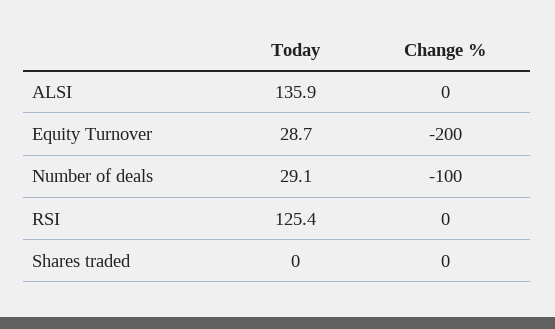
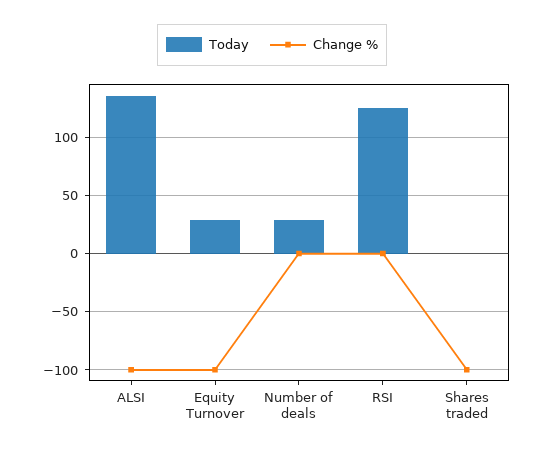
Change %, ALSI: 0 -> -100
Change %, Equity Turnover: -200 -> -100
Change %, Number of deals: -100 -> 0
Change %, Shares traded: 0 -> -100

